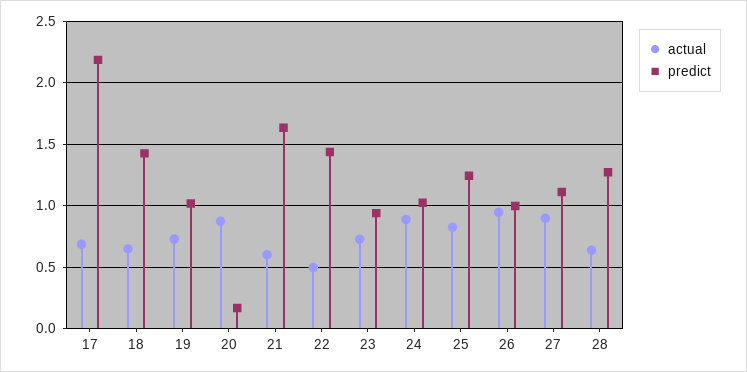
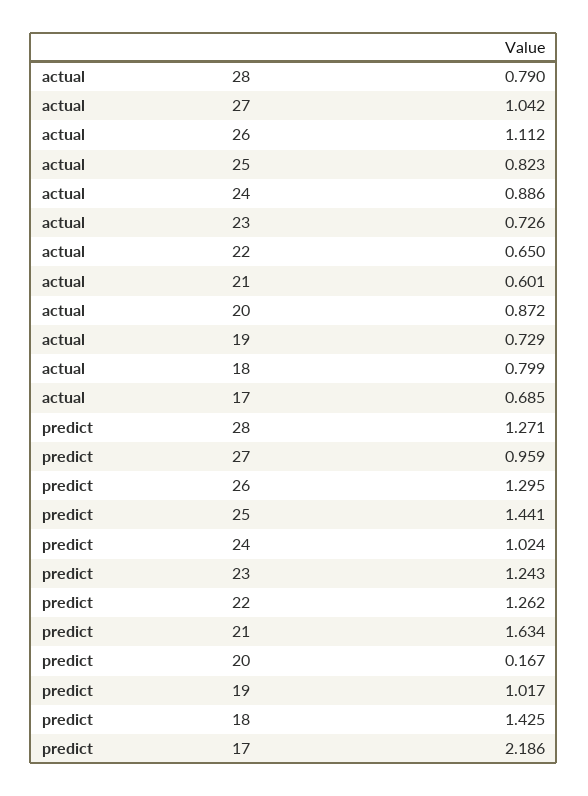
actual, 18: 0.65 -> 0.799
actual, 22: 0.5 -> 0.65
predict, 22: 1.45 -> 1.262
predict, 23: 0.95 -> 1.243
predict, 25: 1.25 -> 1.441
actual, 26: 0.95 -> 1.112
predict, 26: 1 -> 1.295
actual, 27: 0.9 -> 1.042
predict, 27: 1.1 -> 0.959
actual, 28: 0.65 -> 0.79

